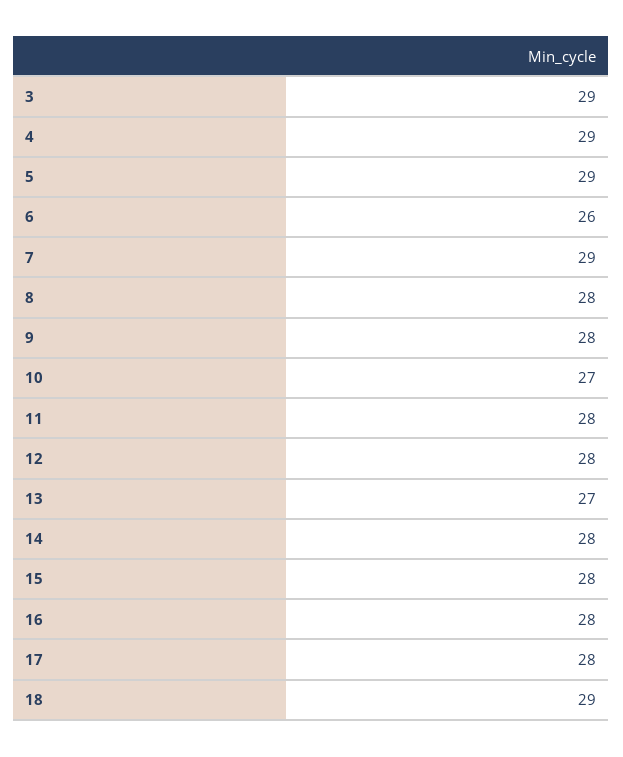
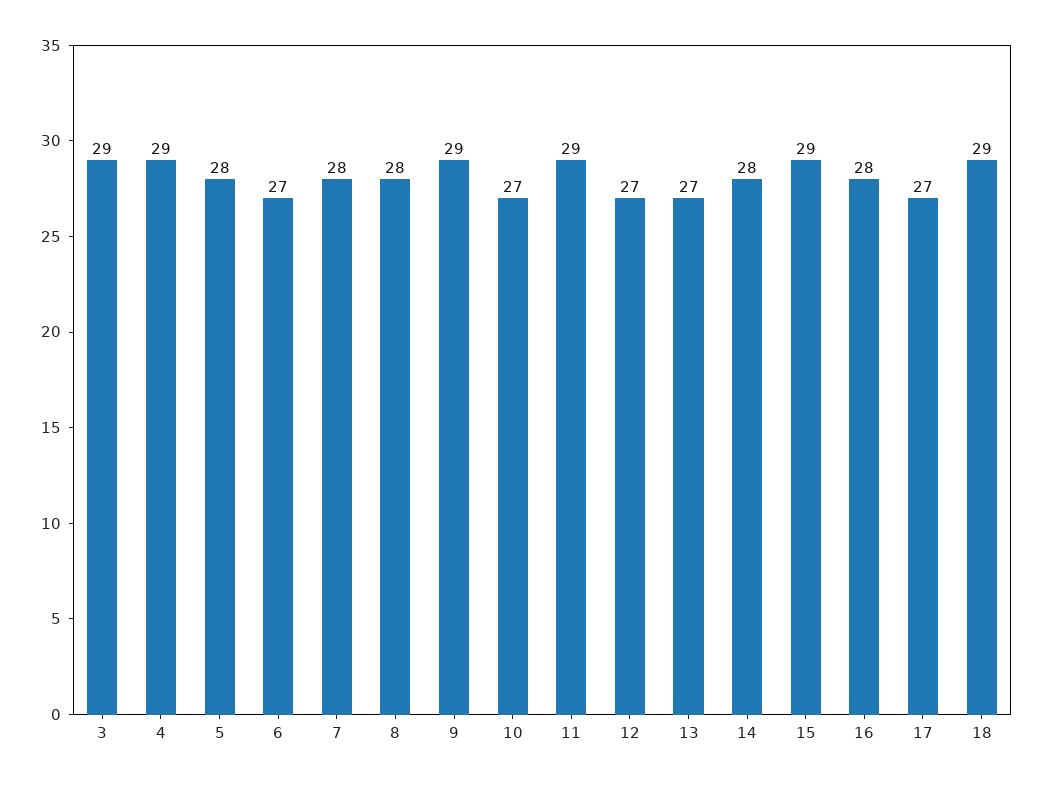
5: 29 -> 28
6: 26 -> 27
7: 29 -> 28
9: 28 -> 29
11: 28 -> 29
12: 28 -> 27
15: 28 -> 29
17: 28 -> 27

